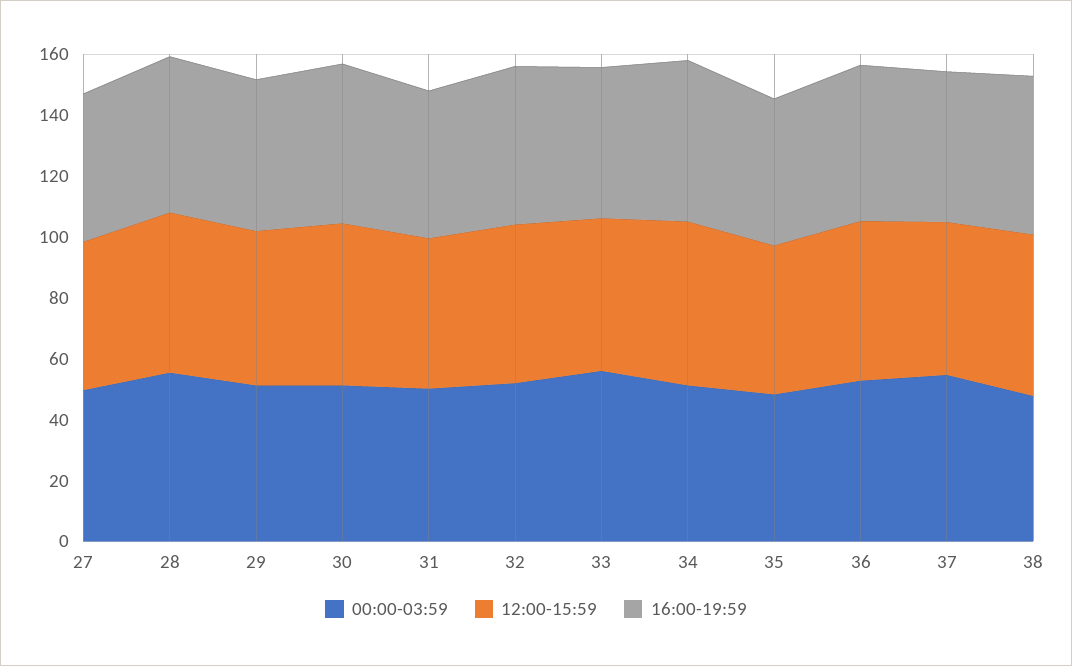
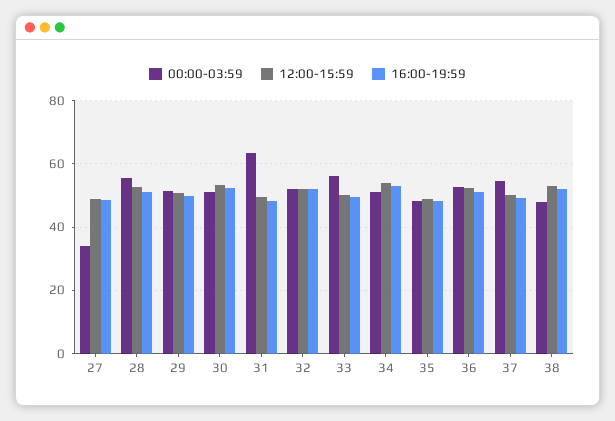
00:00-03:59, 27: 50 -> 34
00:00-03:59, 31: 50 -> 64

